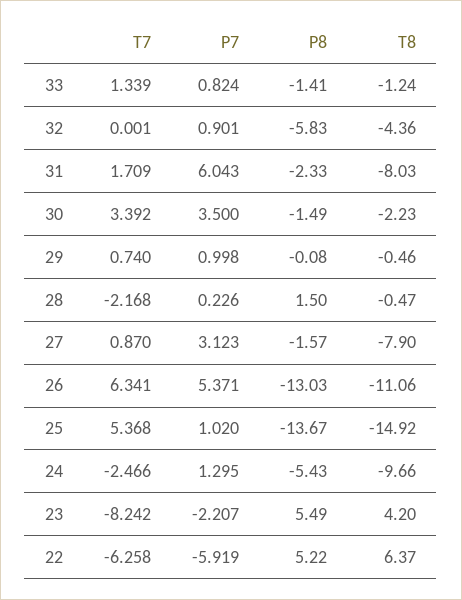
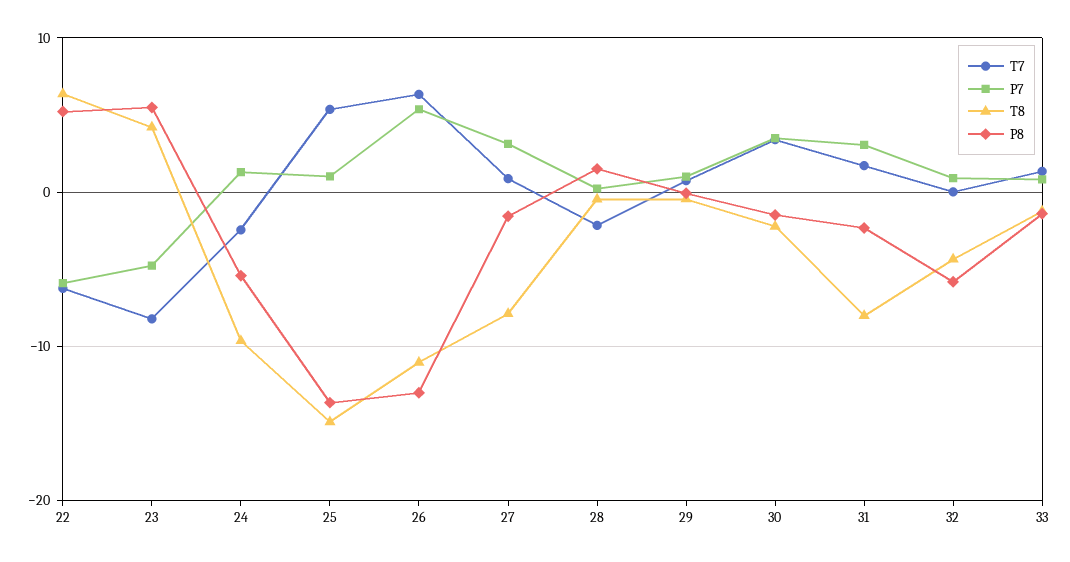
P7, 31: 6.043 -> 3
P7, 23: -2.207 -> -5

